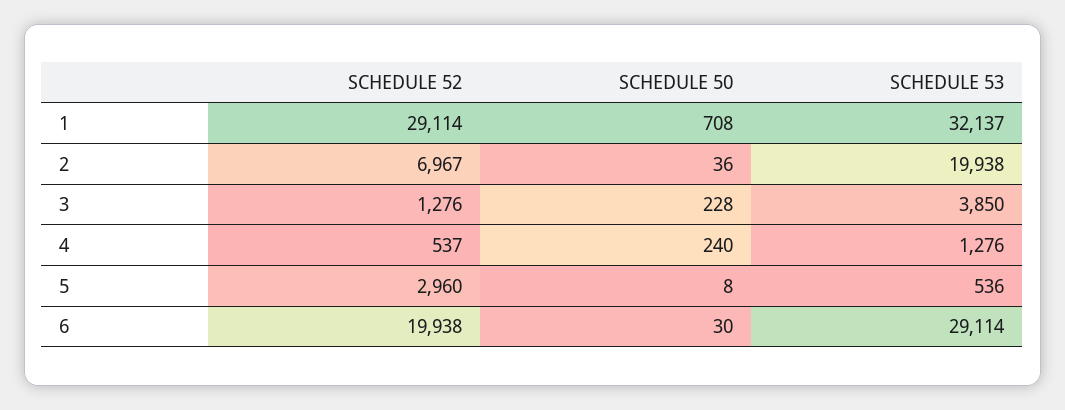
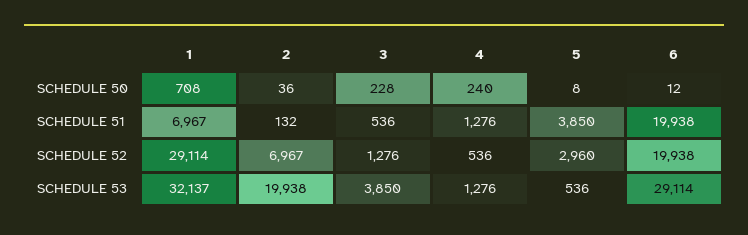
SCHEDULE 52, 4: 537 -> 536
SCHEDULE 50, 6: 30 -> 12
SCHEDULE 51, 1: none -> 6967
SCHEDULE 51, 2: none -> 132
SCHEDULE 51, 3: none -> 536
SCHEDULE 51, 4: none -> 1276
SCHEDULE 51, 5: none -> 3850
SCHEDULE 51, 6: none -> 19938

